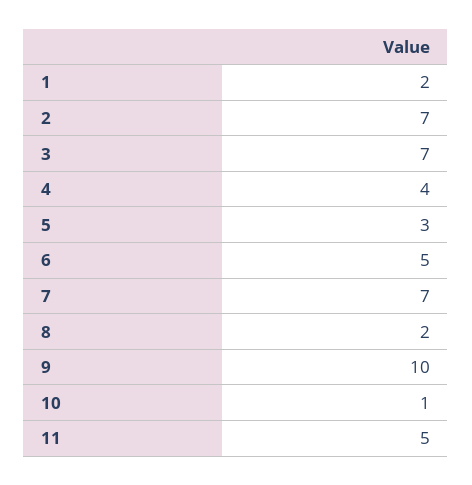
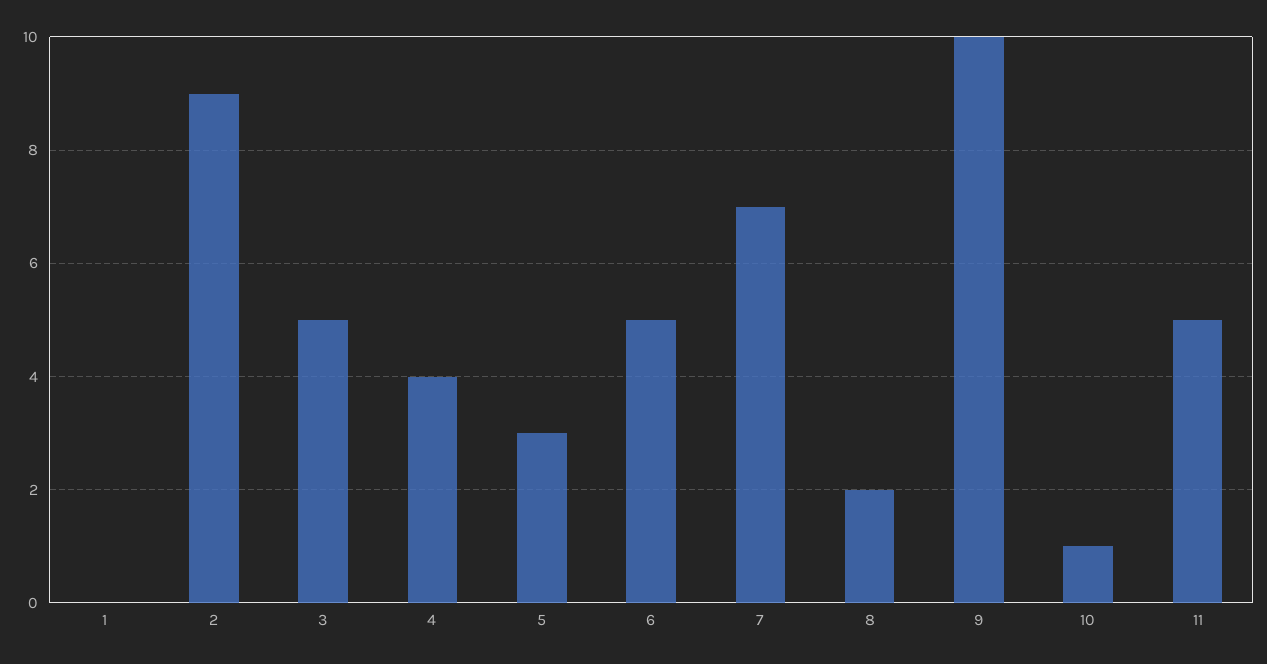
1: 2 -> 0
2: 7 -> 9
3: 7 -> 5

